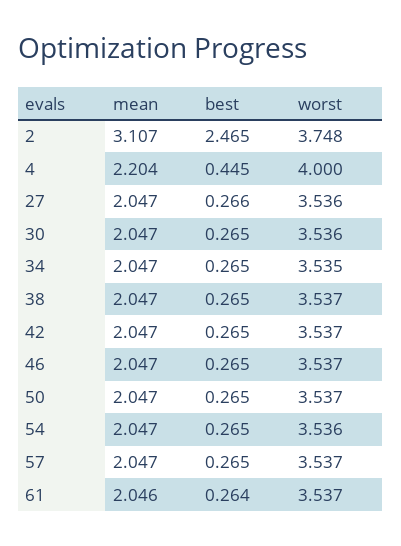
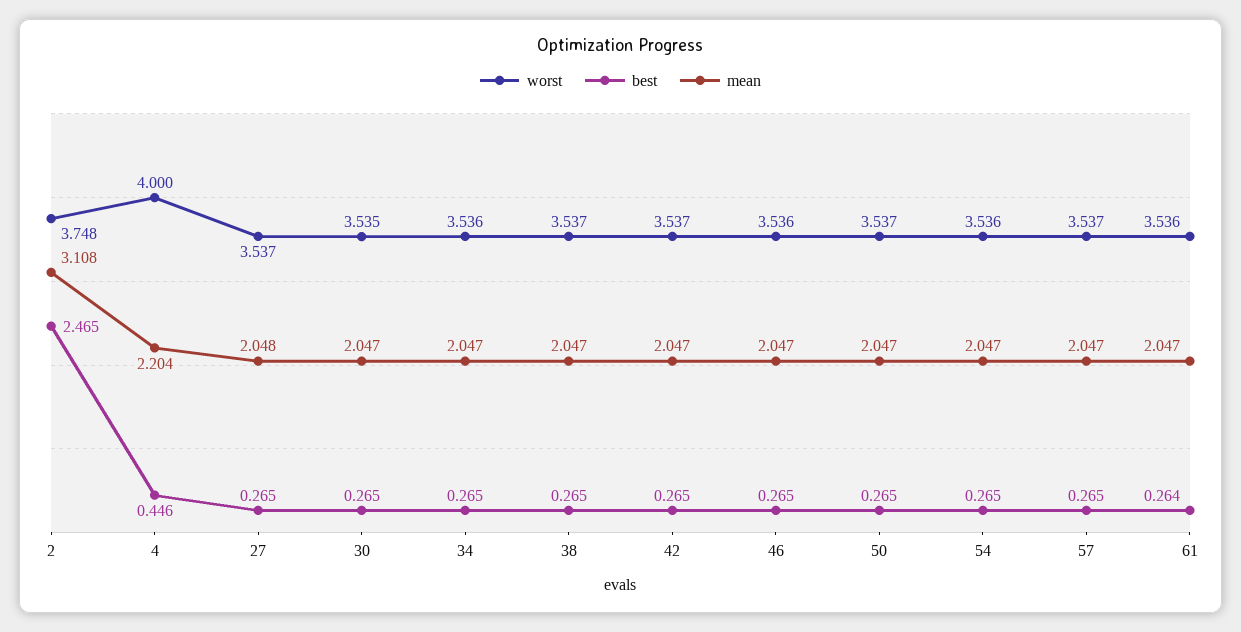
mean, 2: 3.107 -> 3.108
best, 4: 0.445 -> 0.446
mean, 27: 2.047 -> 2.048
best, 27: 0.266 -> 0.265
worst, 27: 3.536 -> 3.537
worst, 30: 3.536 -> 3.535
worst, 34: 3.535 -> 3.536
worst, 46: 3.537 -> 3.536
mean, 61: 2.046 -> 2.047
worst, 61: 3.537 -> 3.536

